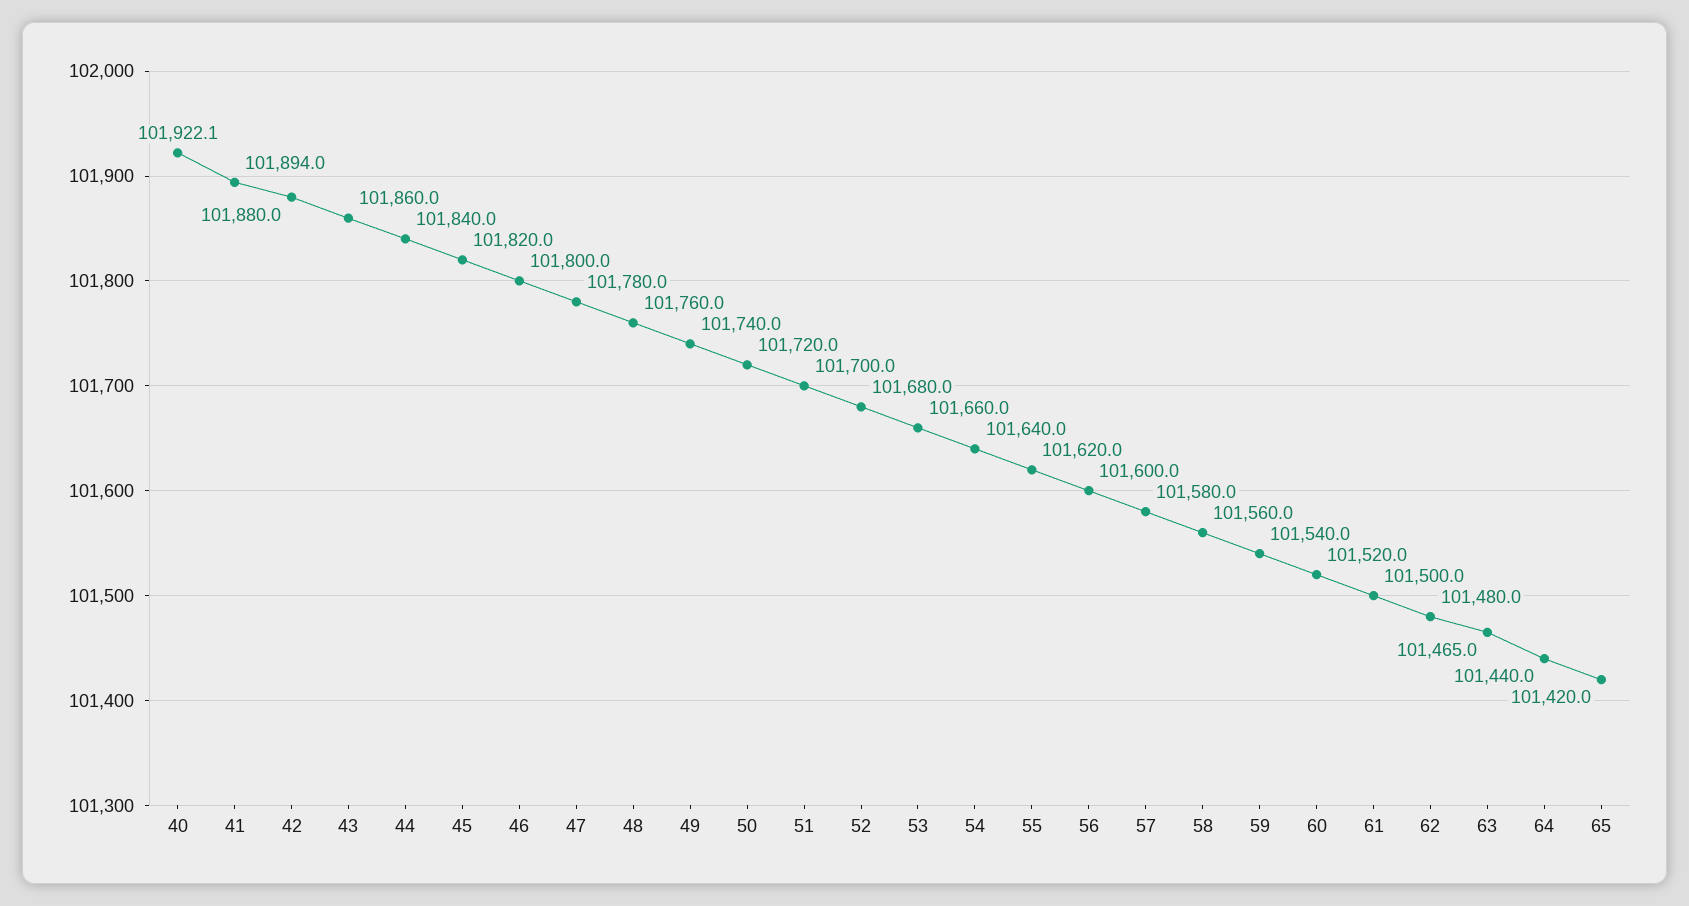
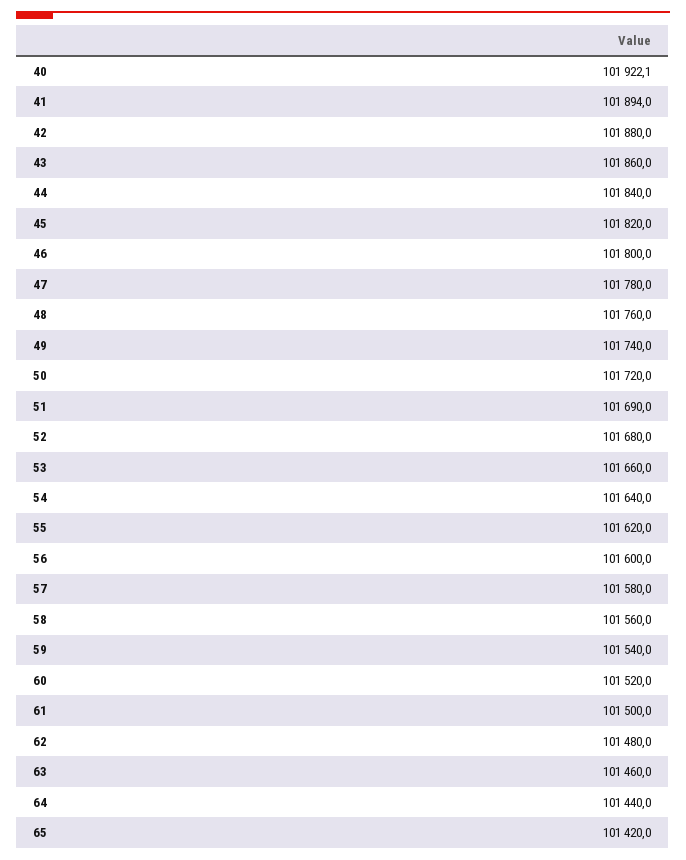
51: 101700 -> 101690
63: 101465 -> 101460

